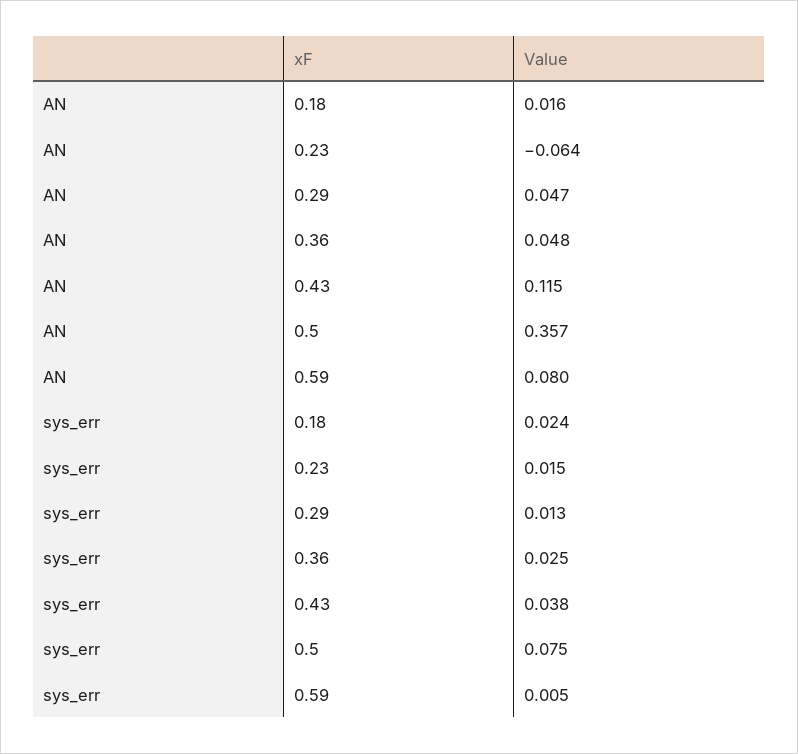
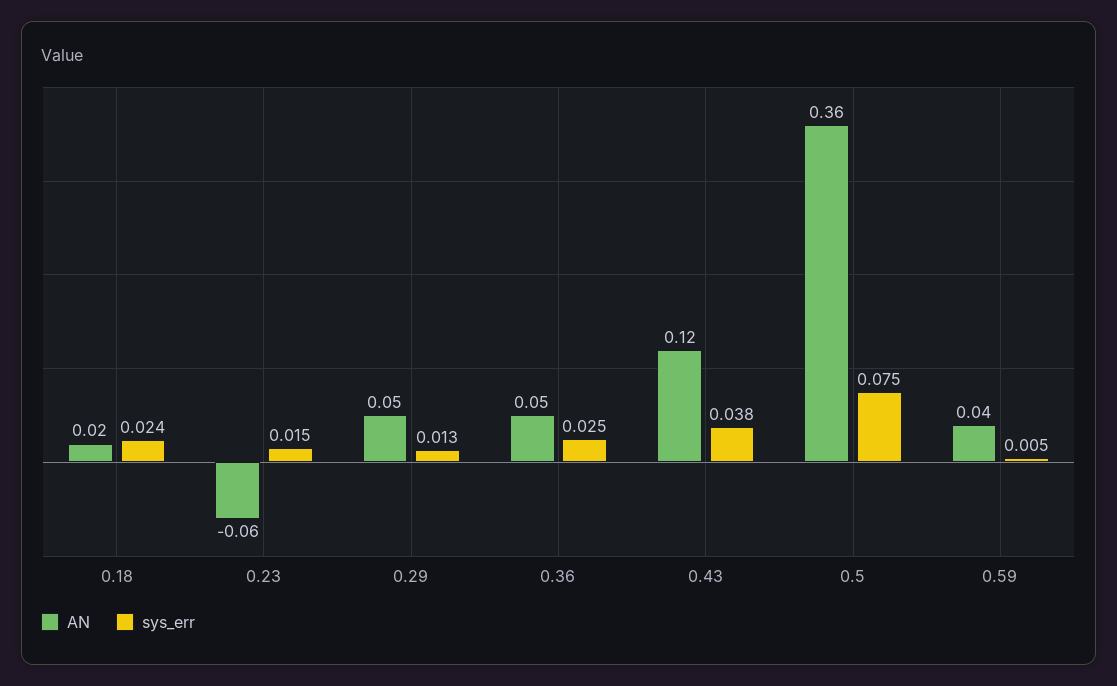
AN, 0.59: 0.08 -> 0.04

